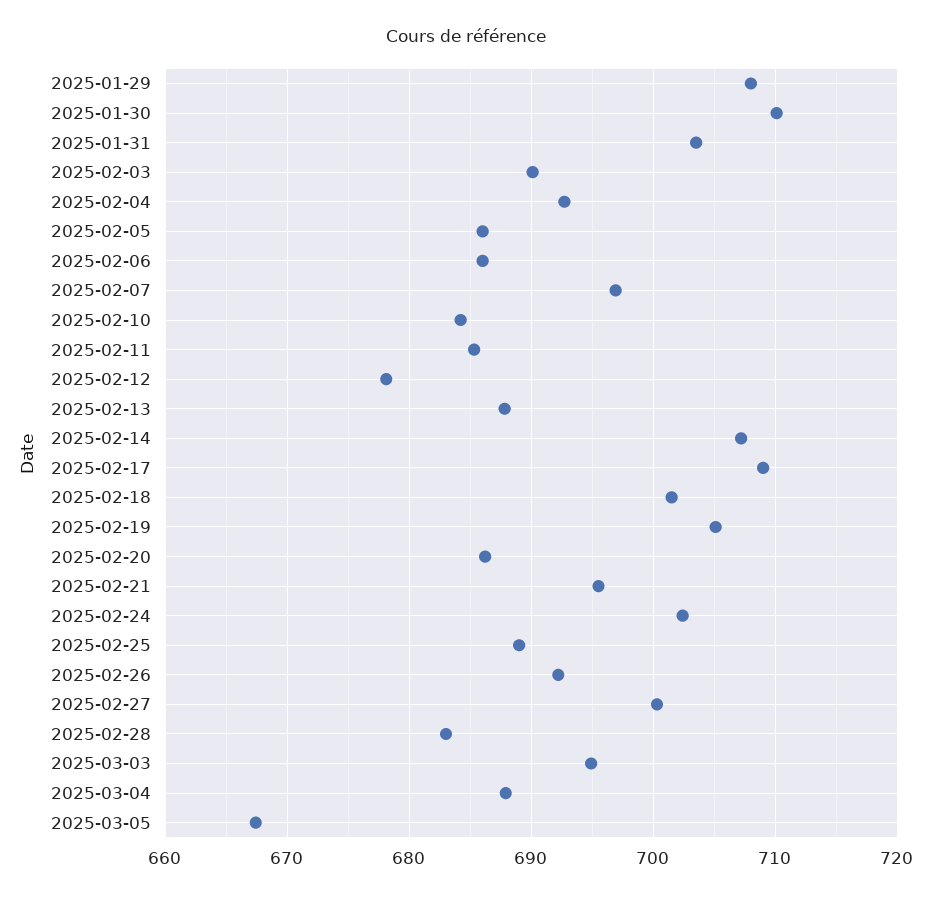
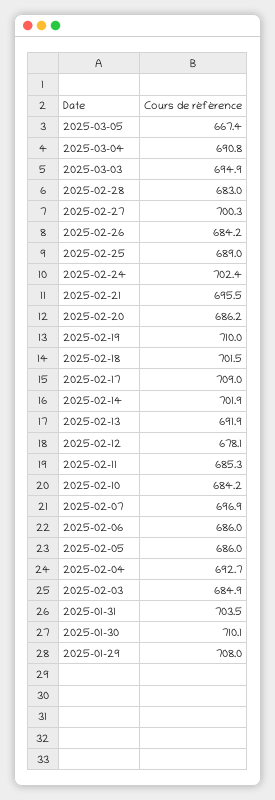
2025-02-03: 690 -> 684.9
2025-02-13: 688 -> 691.9
2025-02-14: 707 -> 701.9
2025-02-19: 705 -> 710
2025-02-26: 692 -> 684.2
2025-03-04: 688 -> 690.8

